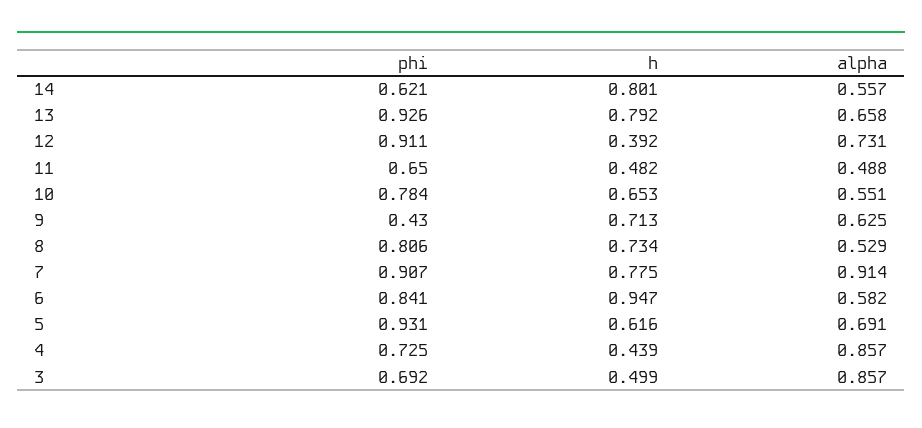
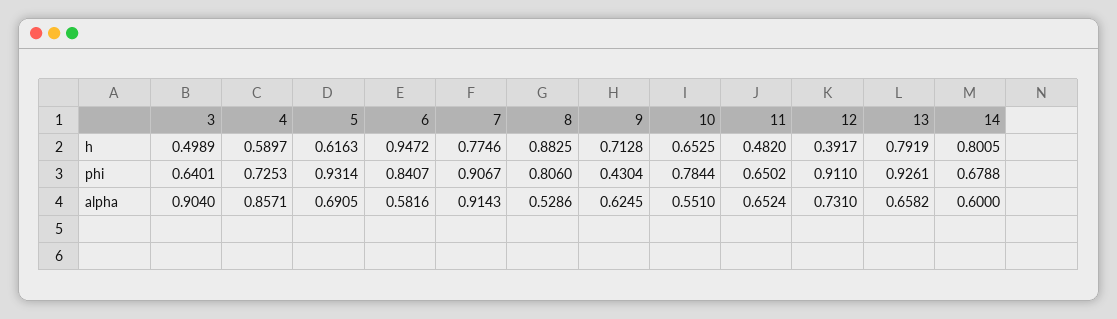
phi, 14: 0.621 -> 0.6788
alpha, 14: 0.557 -> 0.6
alpha, 11: 0.488 -> 0.6524
h, 8: 0.734 -> 0.8825
h, 4: 0.439 -> 0.5897
phi, 3: 0.692 -> 0.6401
alpha, 3: 0.857 -> 0.904

